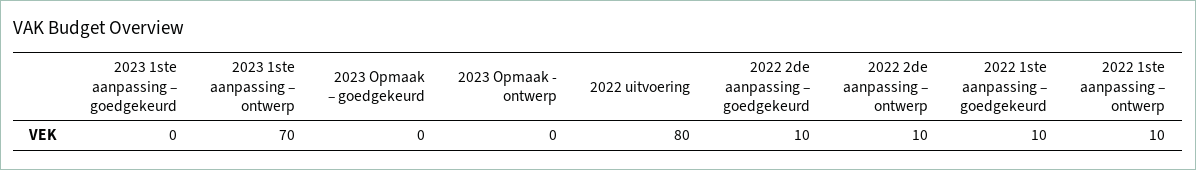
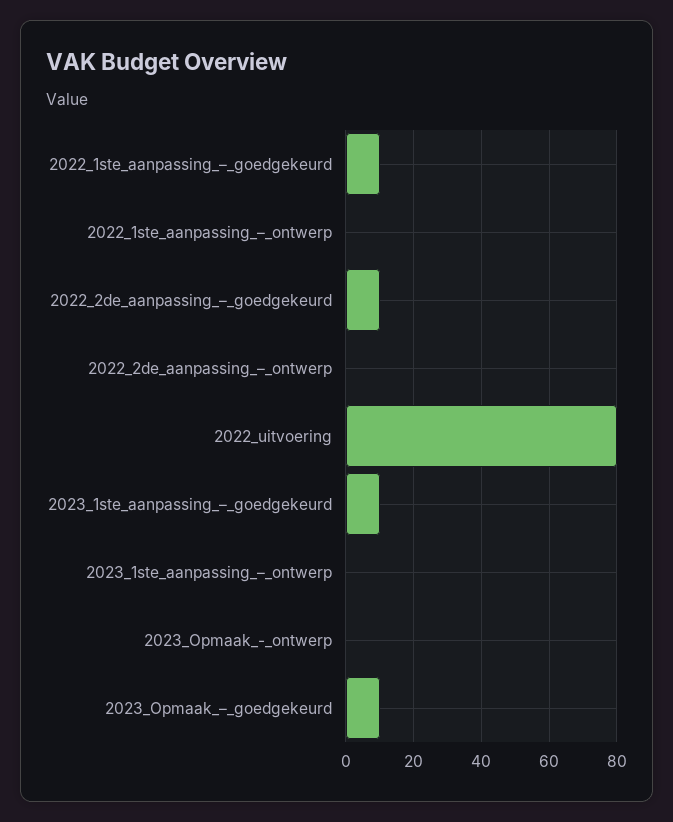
2023 1ste aanpassing – goedgekeurd: 0 -> 10
2023 1ste aanpassing – ontwerp: 70 -> 0
2023 Opmaak – goedgekeurd: 0 -> 10
2022 2de aanpassing – ontwerp: 10 -> 0
2022 1ste aanpassing – ontwerp: 10 -> 0

